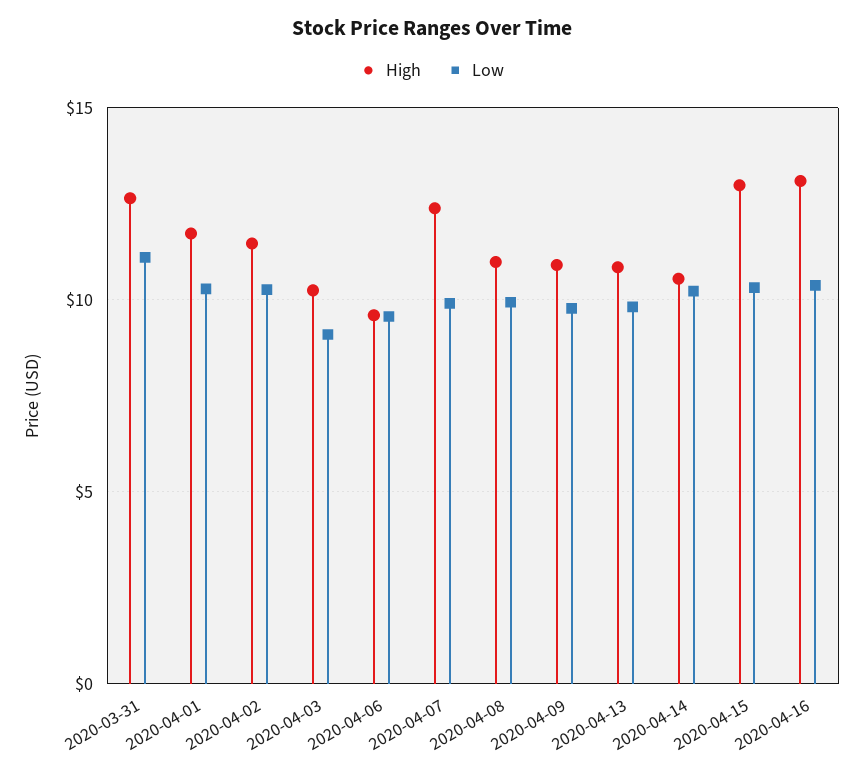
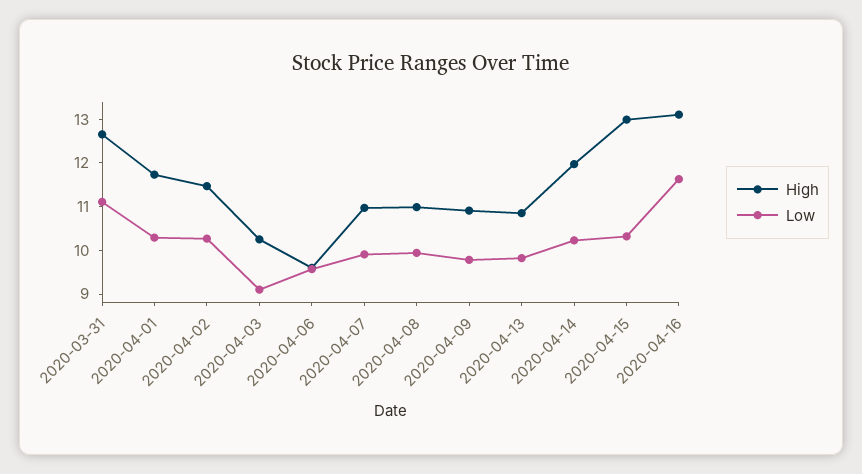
High, 2020-04-07: 12.5 -> 11
High, 2020-04-14: 10.5 -> 12
Low, 2020-04-16: 10.5 -> 11.6

